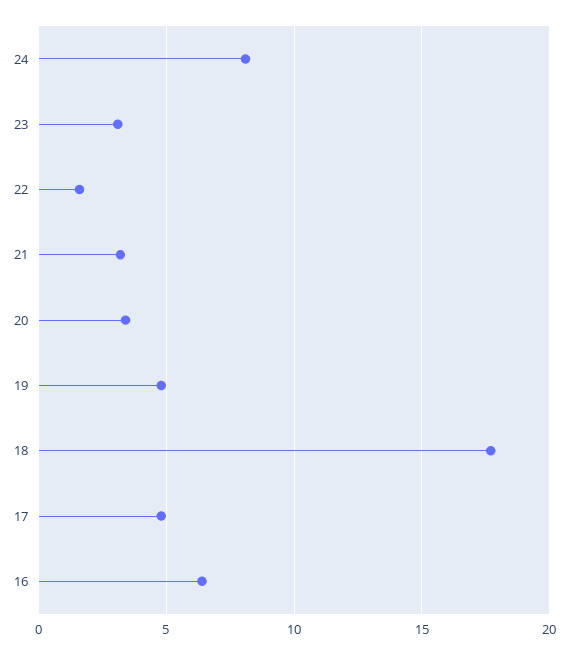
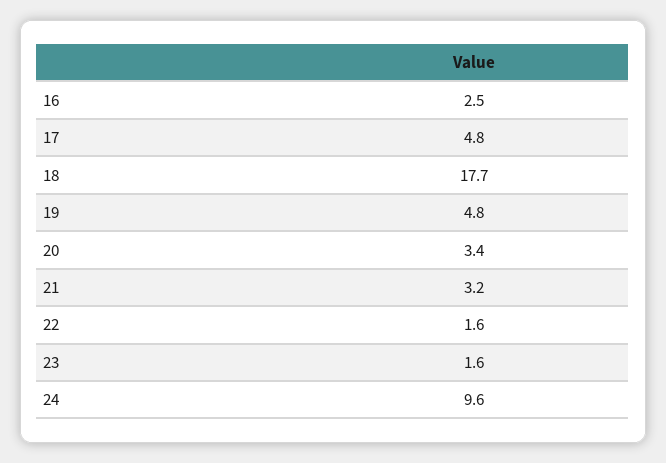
24: 8 -> 9.6
23: 3 -> 1.6
16: 6.5 -> 2.5

